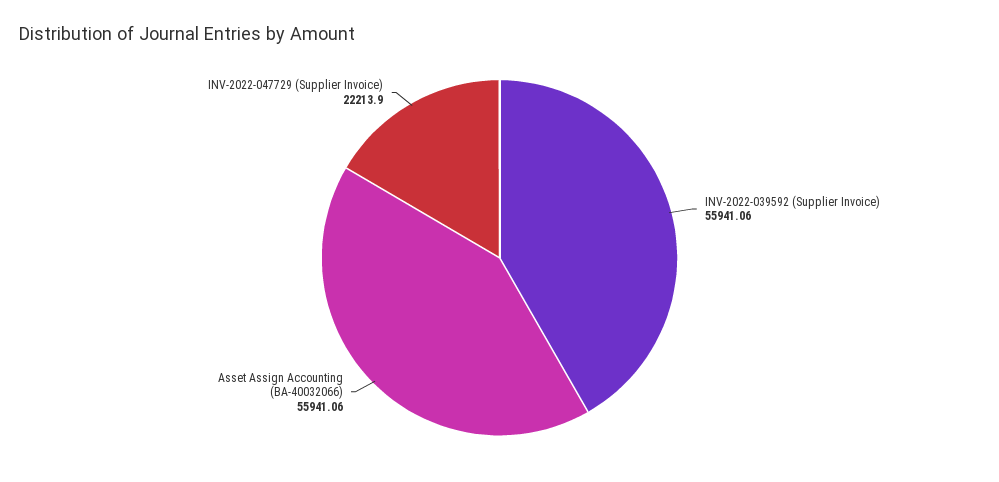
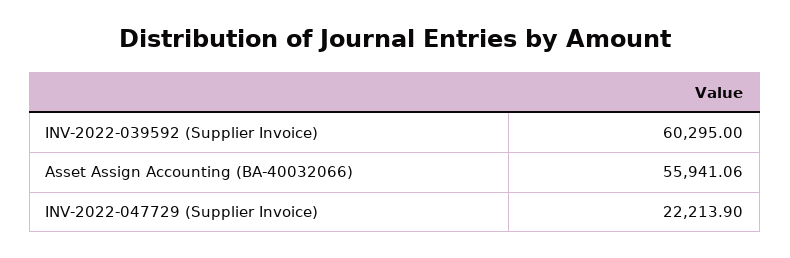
INV-2022-039592 (Supplier Invoice): 55941.06 -> 60295

